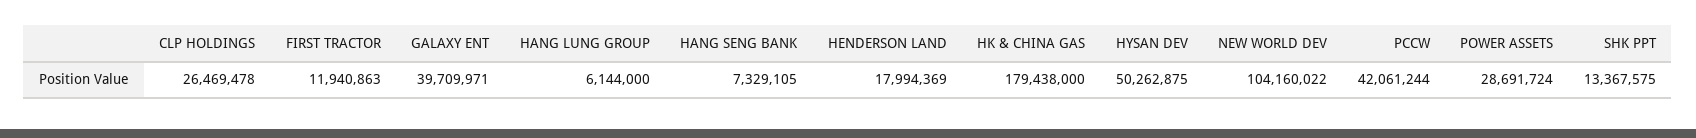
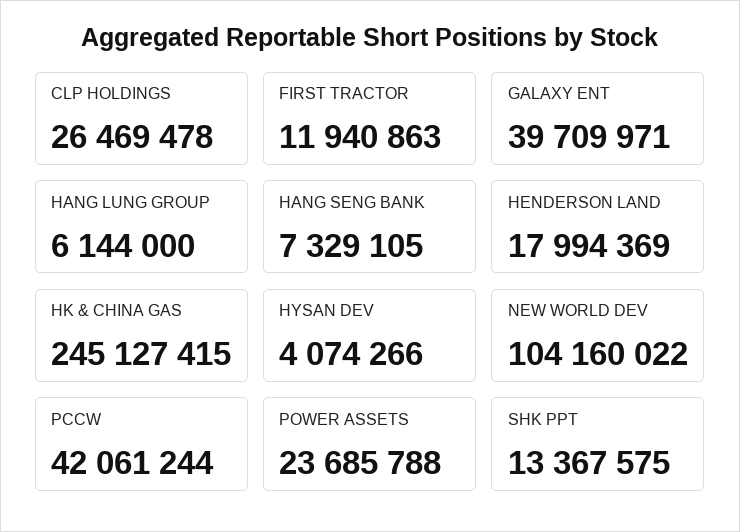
HK & CHINA GAS: 179438000 -> 245127415
HYSAN DEV: 50262875 -> 4074266
POWER ASSETS: 28691724 -> 23685788

